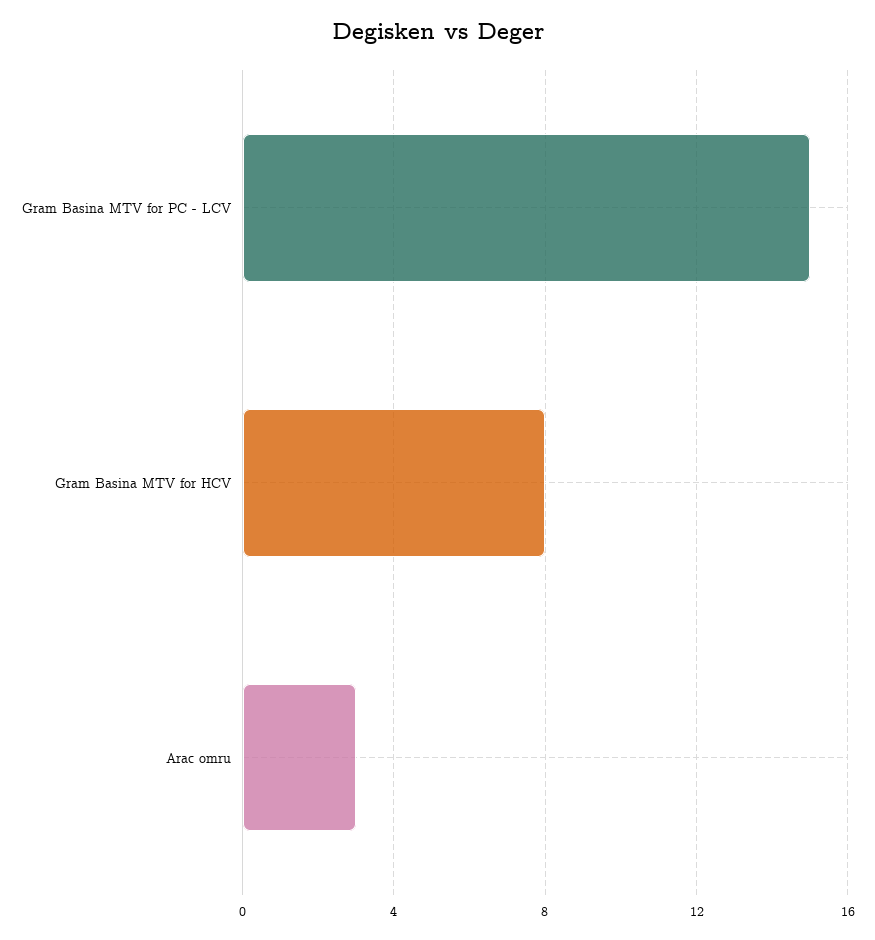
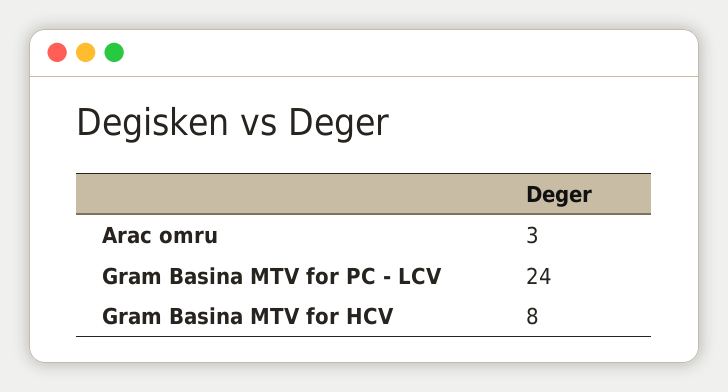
Gram Basina MTV for PC - LCV: 15 -> 24

